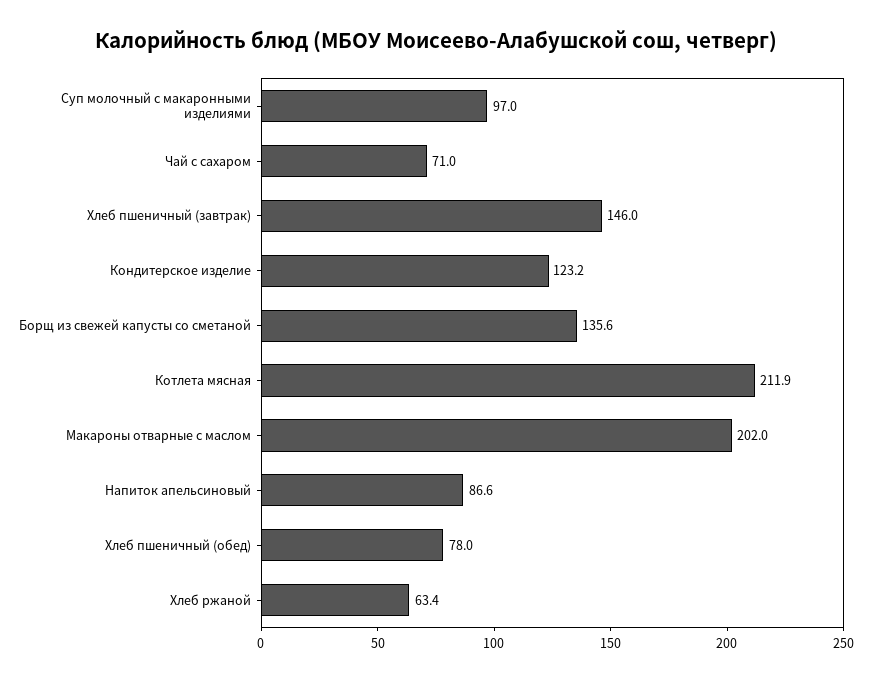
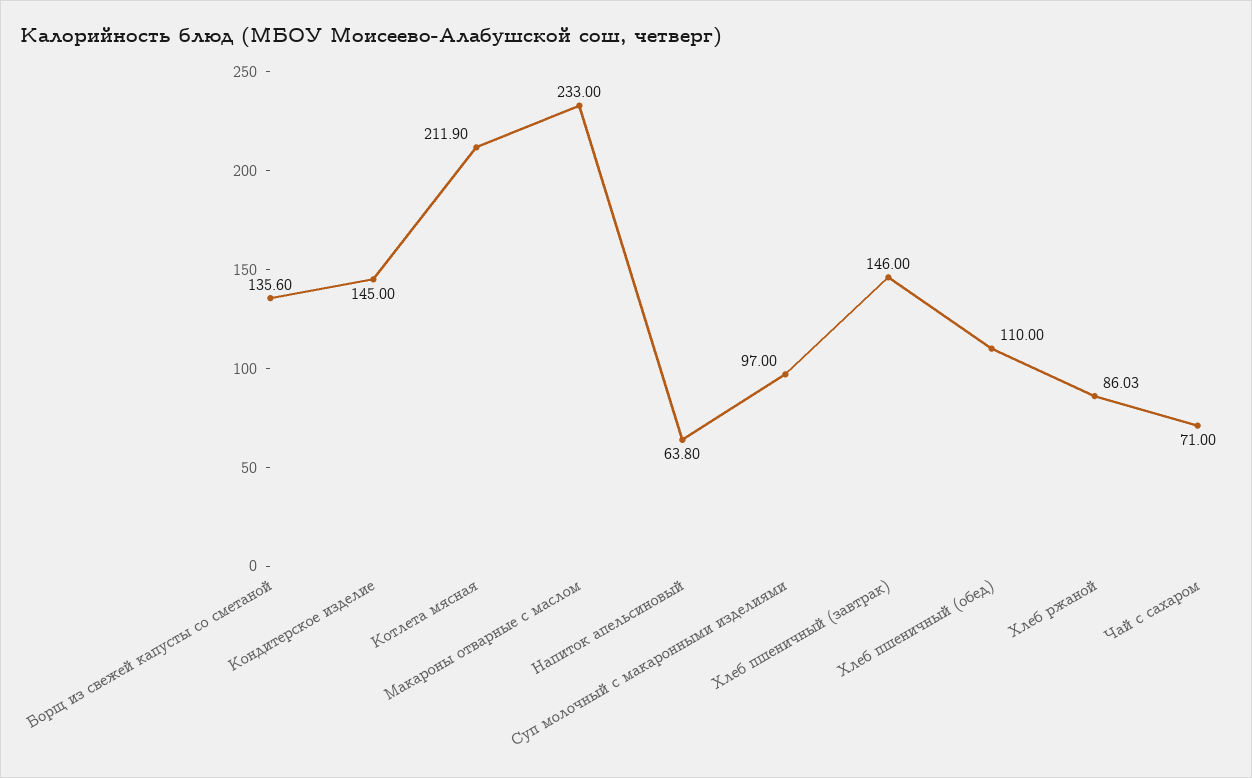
Кондитерское изделие: 123.2 -> 145
Макароны отварные с маслом: 202 -> 233
Напиток апельсиновый: 86.6 -> 63.8
Хлеб пшеничный (обед): 78 -> 110
Хлеб ржаной: 63.4 -> 86.03

